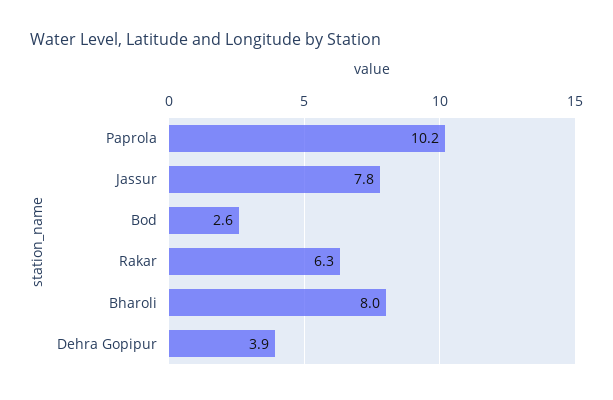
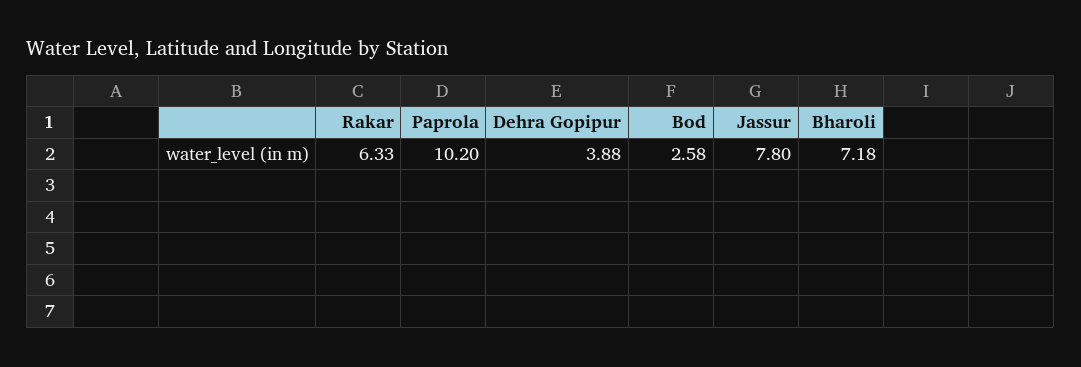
Bharoli: 8 -> 7.18

